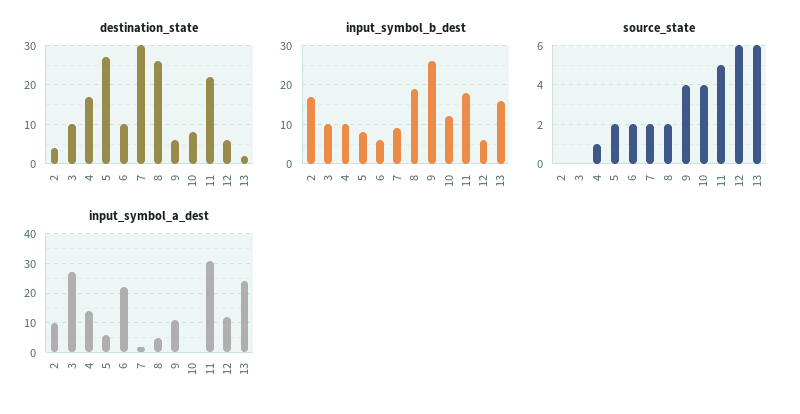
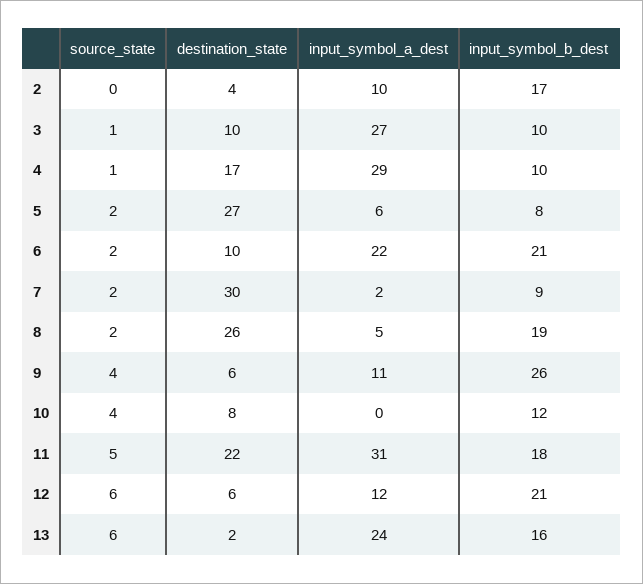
input_symbol_b_dest, 6: 5 -> 21
input_symbol_b_dest, 12: 5 -> 21
source_state, 3: 0 -> 1
input_symbol_a_dest, 4: 15 -> 29

